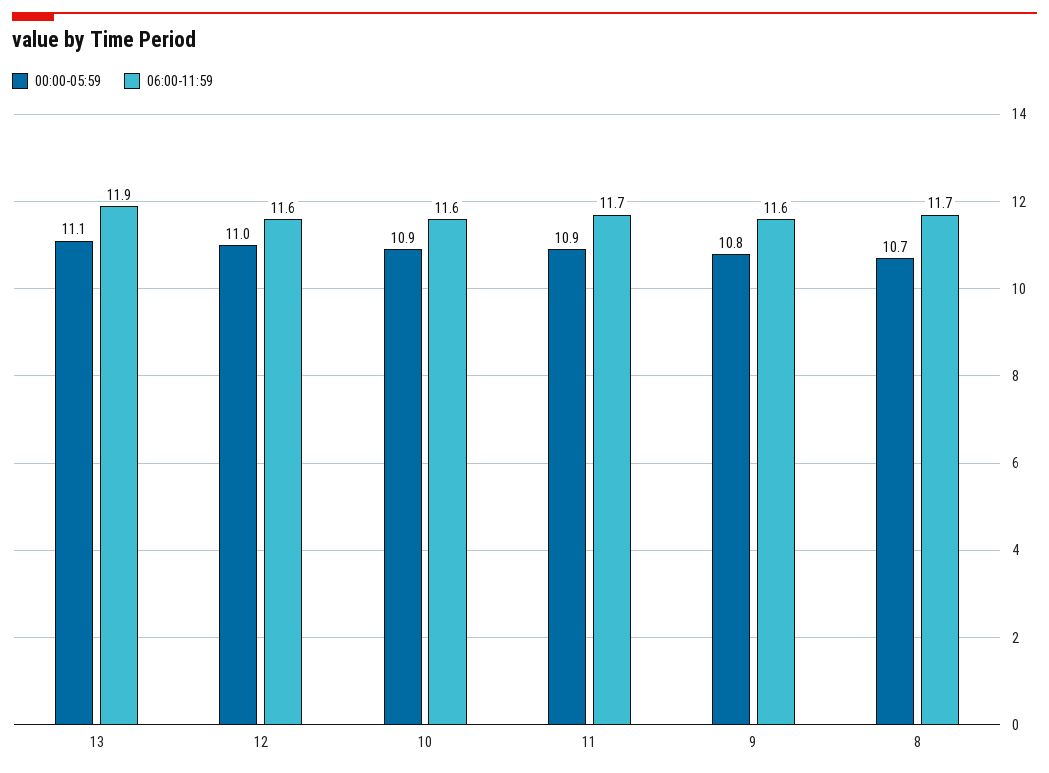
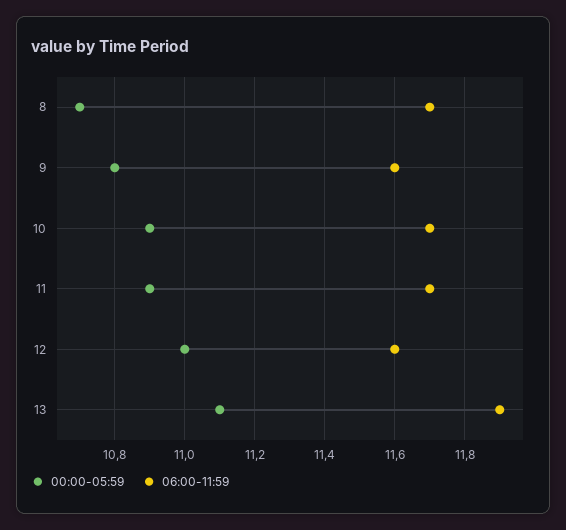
06:00-11:59, 10: 11.6 -> 11.7

